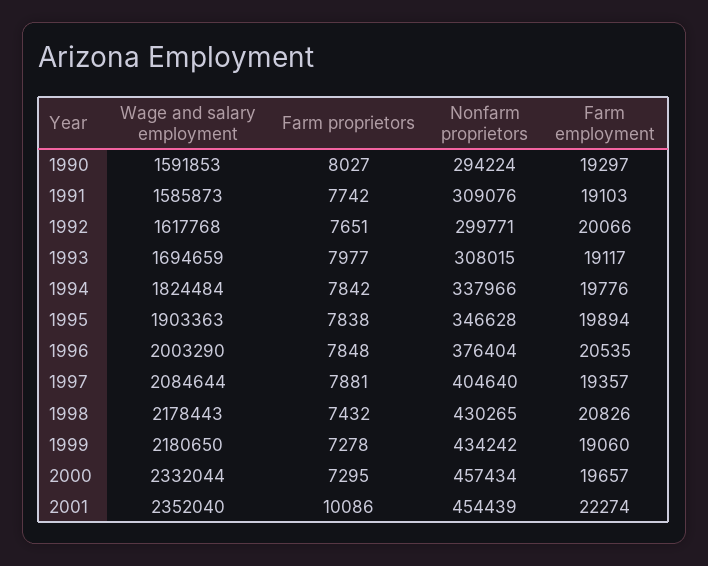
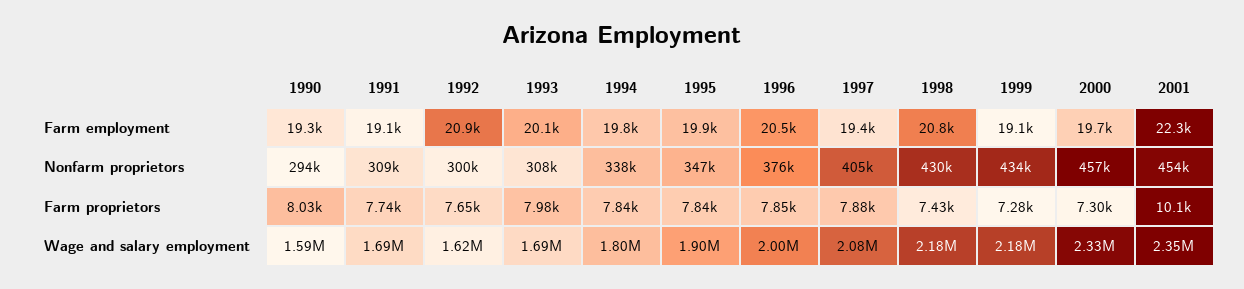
Wage and salary employment, 1991: 1585873 -> 1690000
Farm employment, 1992: 20066 -> 20900
Farm employment, 1993: 19117 -> 20100
Wage and salary employment, 1994: 1824484 -> 1800000

